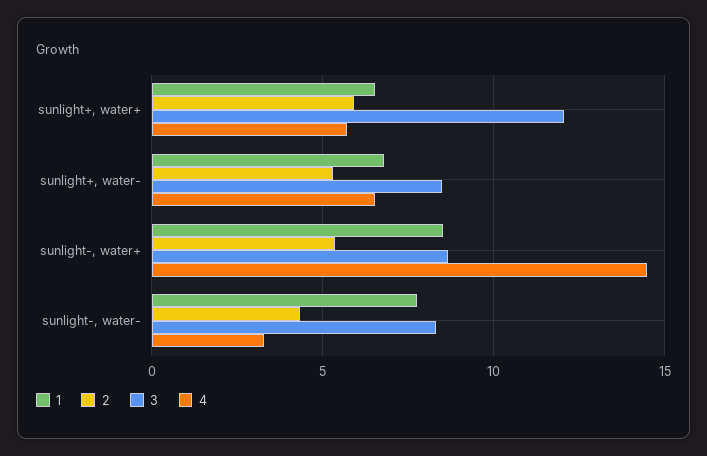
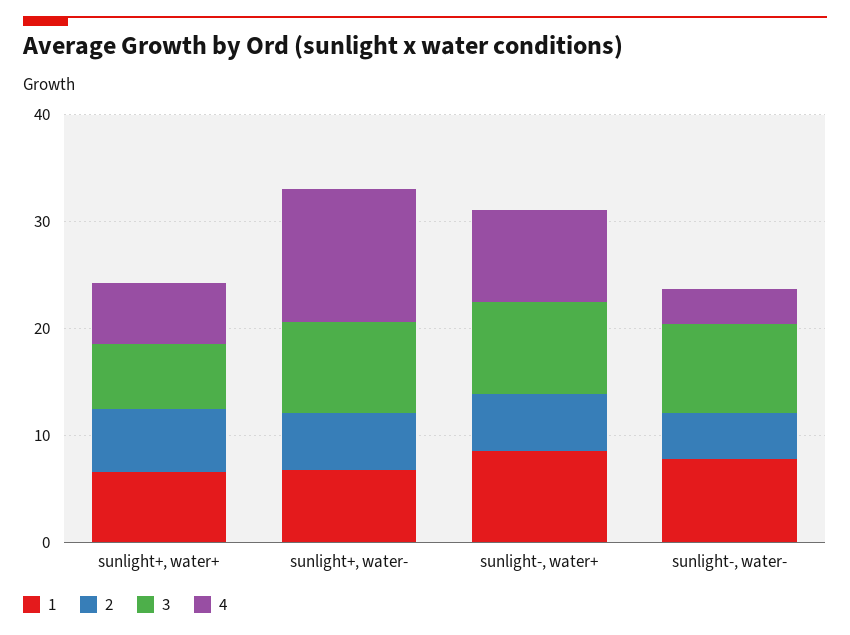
3, sunlight+, water+: 12 -> 6
4, sunlight+, water-: 6.5 -> 12
4, sunlight-, water+: 14.5 -> 8

